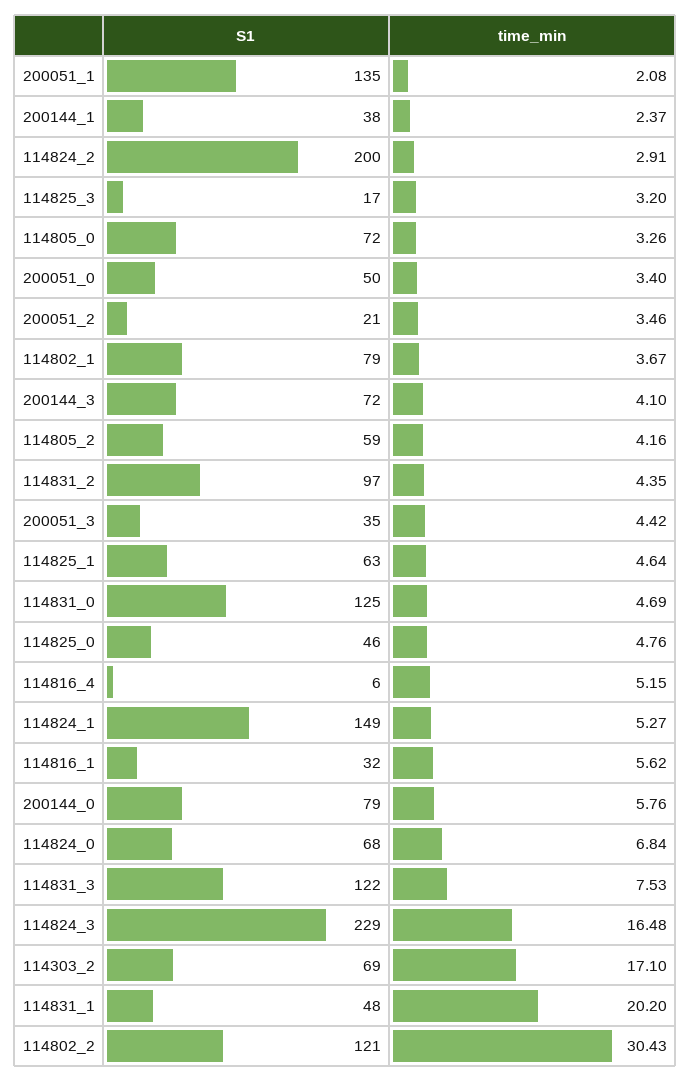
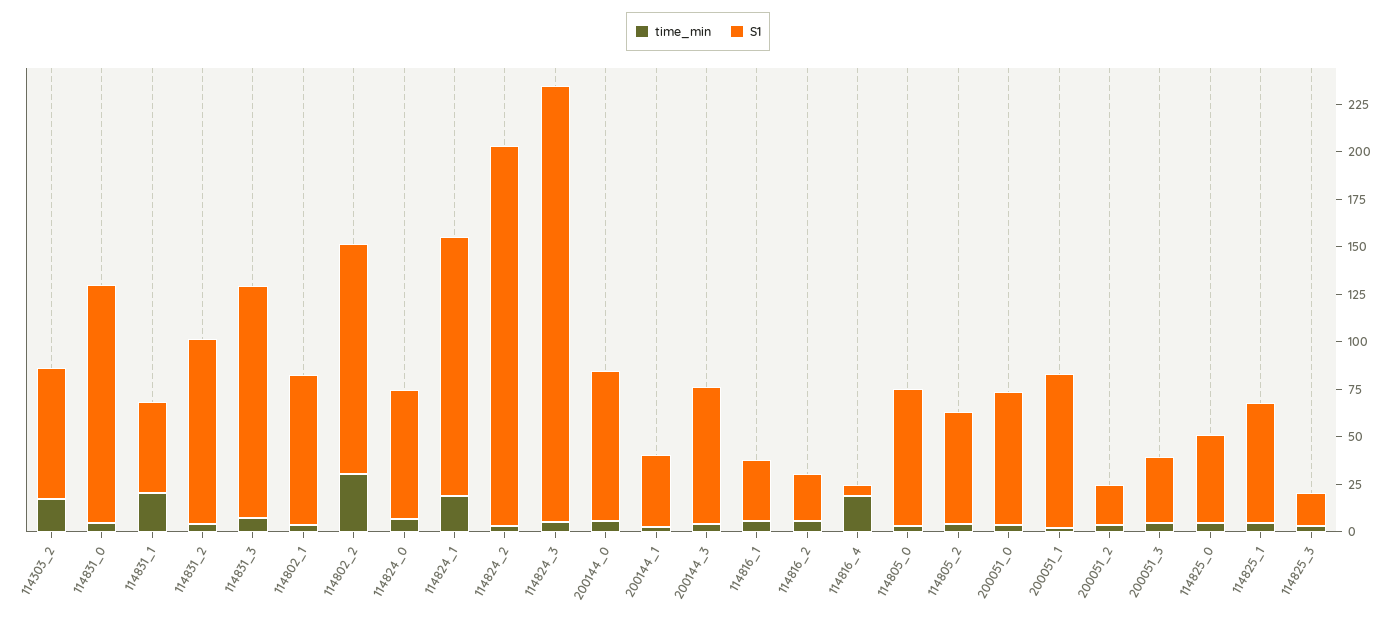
S1, 200051_1: 135 -> 80
S1, 200051_0: 50 -> 70
time_min, 114816_4: 5.15 -> 20
S1, 114824_1: 149 -> 135
time_min, 114824_1: 5.27 -> 20
time_min, 114824_3: 16.48 -> 5
time_min, 114816_2: none -> 5
S1, 114816_2: none -> 25

